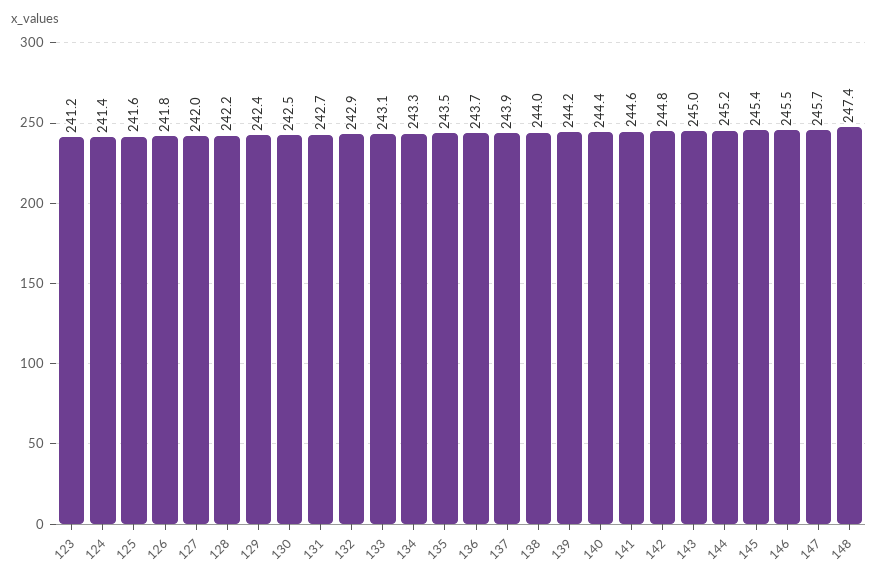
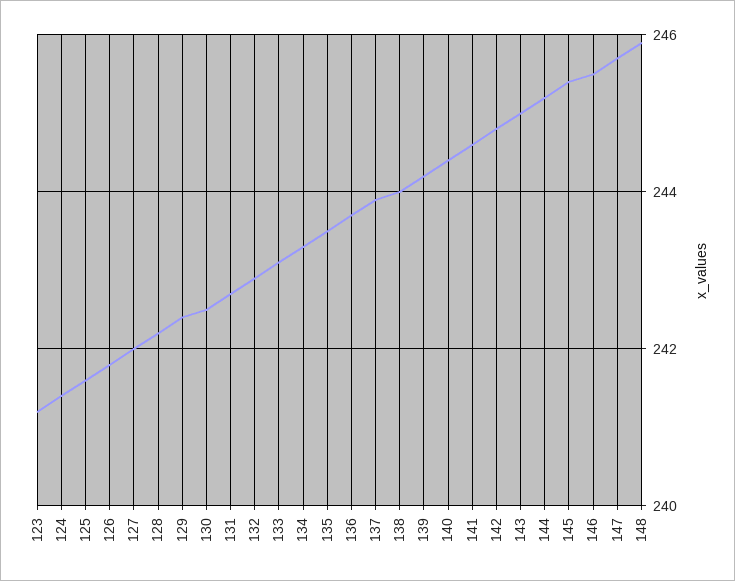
148: 247.4 -> 246

